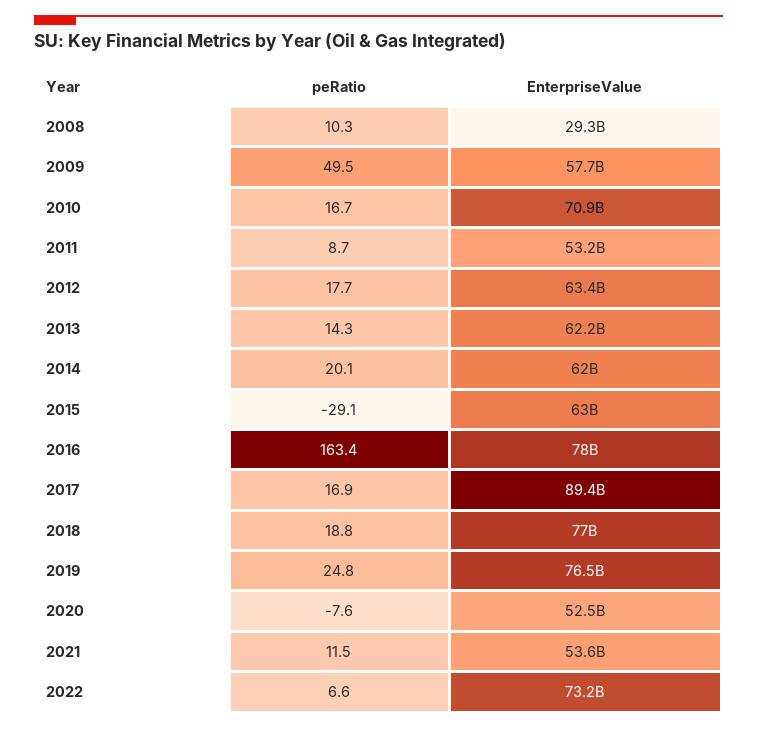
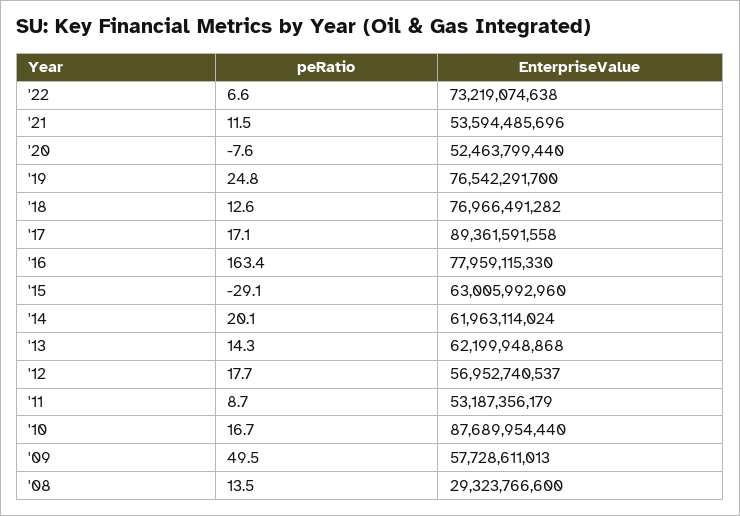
peRatio, 2008: 10.3 -> 13.5
EnterpriseValue, 2010: 70900000000 -> 87689954440
EnterpriseValue, 2012: 63400000000 -> 56952740537
peRatio, 2017: 16.9 -> 17.1
peRatio, 2018: 18.8 -> 12.6

